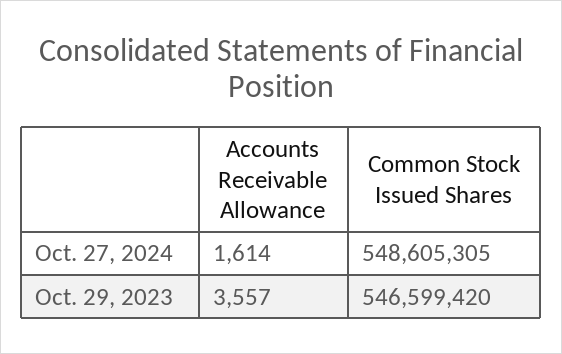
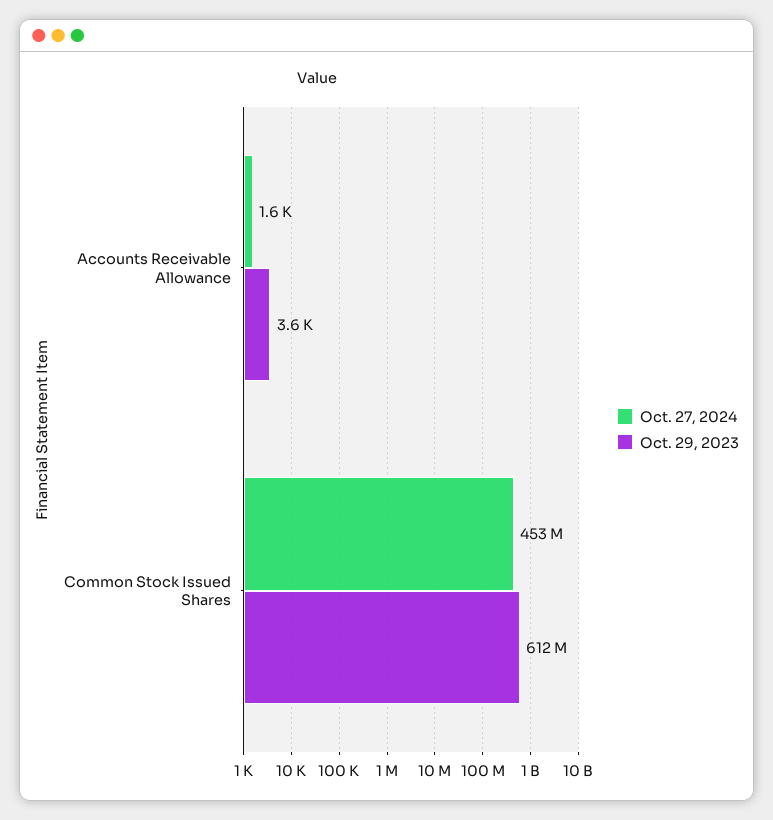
Oct. 27, 2024, Common Stock Issued Shares: 548605305 -> 453000000
Oct. 29, 2023, Common Stock Issued Shares: 546599420 -> 612000000

